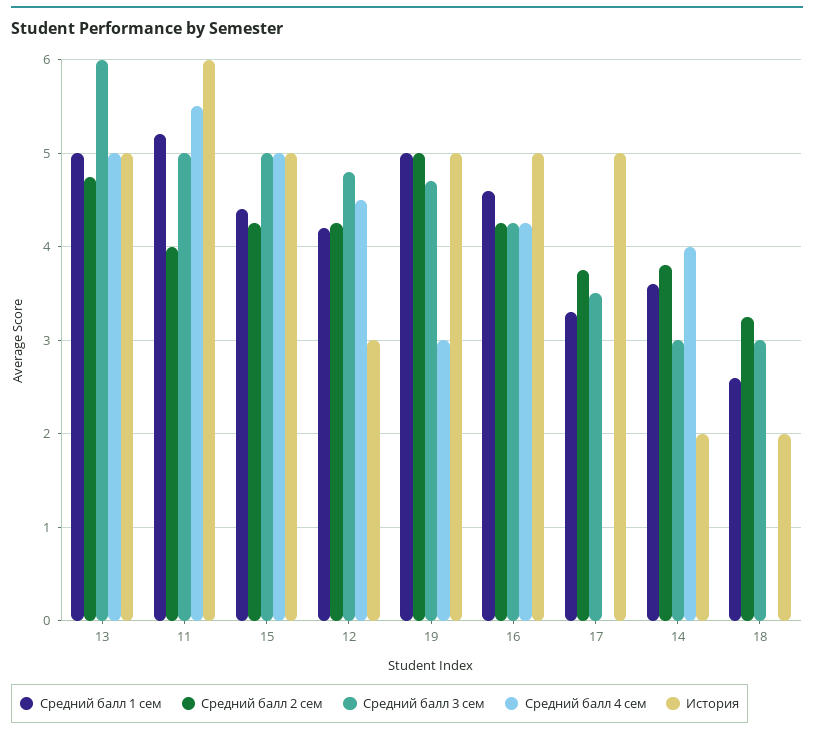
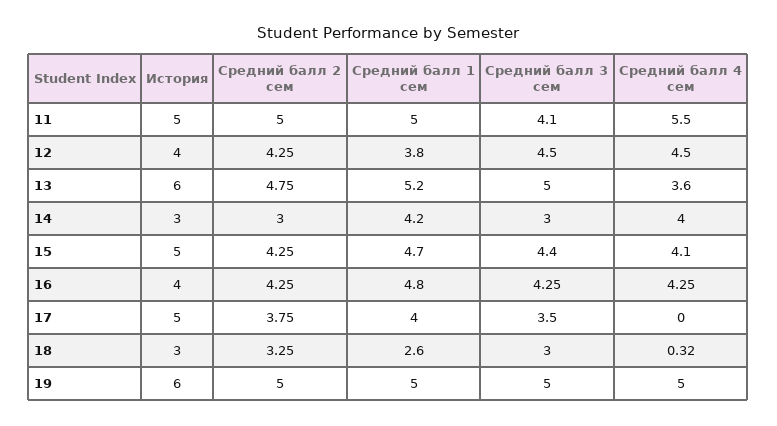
Средний балл 1 сем, 13: 5 -> 5.2
Средний балл 3 сем, 13: 6 -> 5
Средний балл 4 сем, 13: 5 -> 3.6
История, 13: 5 -> 6
Средний балл 1 сем, 11: 5.2 -> 5
Средний балл 2 сем, 11: 4 -> 5
Средний балл 3 сем, 11: 5 -> 4.1
История, 11: 6 -> 5
Средний балл 1 сем, 15: 4.4 -> 4.7
Средний балл 3 сем, 15: 5 -> 4.4
Средний балл 4 сем, 15: 5 -> 4.1
Средний балл 1 сем, 12: 4.2 -> 3.8
Средний балл 3 сем, 12: 4.8 -> 4.5
История, 12: 3 -> 4
Средний балл 3 сем, 19: 4.7 -> 5
Средний балл 4 сем, 19: 3 -> 5
История, 19: 5 -> 6
Средний балл 1 сем, 16: 4.6 -> 4.8
История, 16: 5 -> 4
Средний балл 1 сем, 17: 3.3 -> 4
Средний балл 1 сем, 14: 3.6 -> 4.2
Средний балл 2 сем, 14: 3.8 -> 3
История, 14: 2 -> 3
Средний балл 4 сем, 18: 0 -> 0.32
История, 18: 2 -> 3

